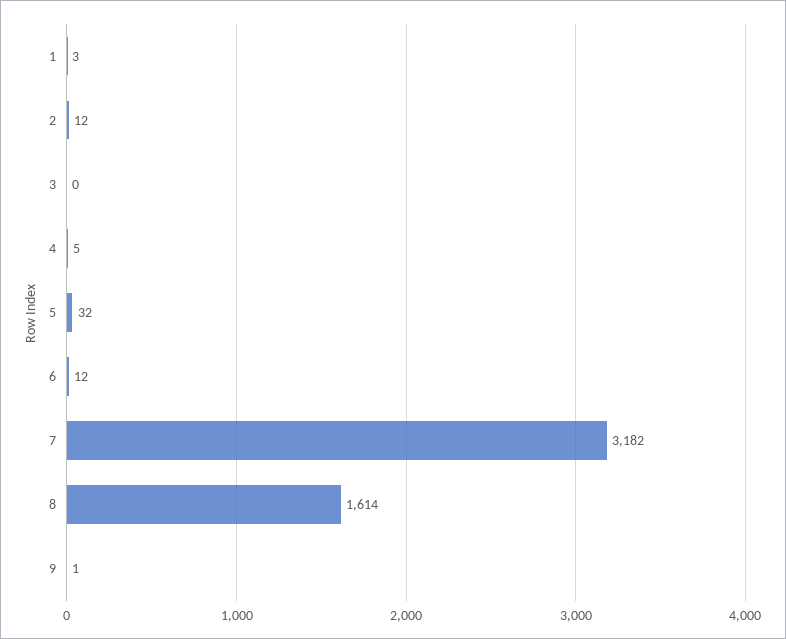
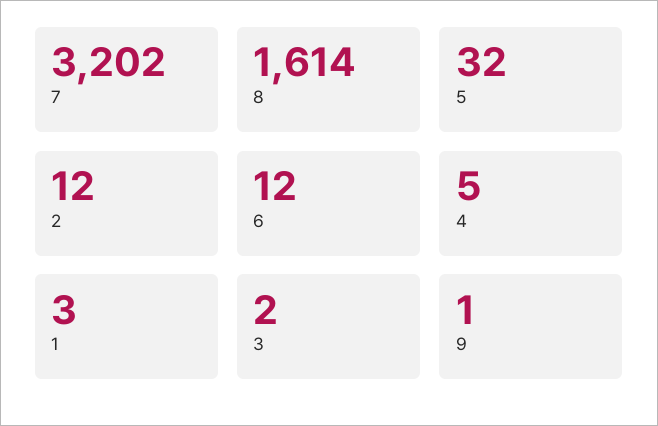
3: 0 -> 2
7: 3182 -> 3202

